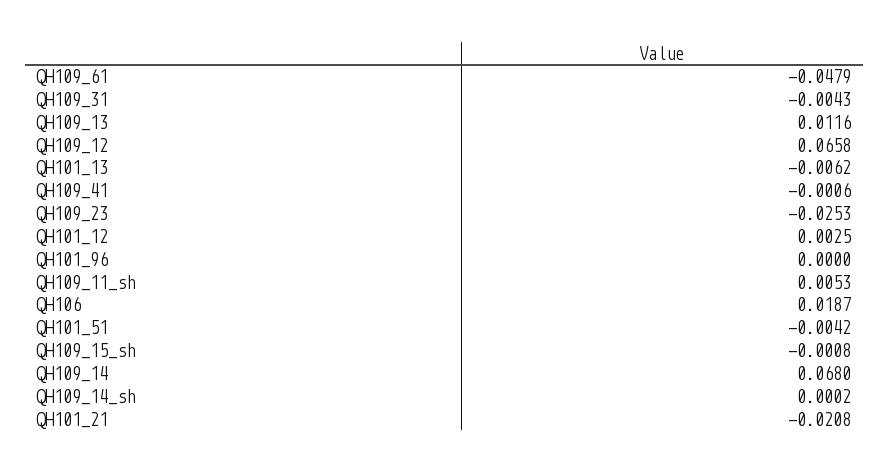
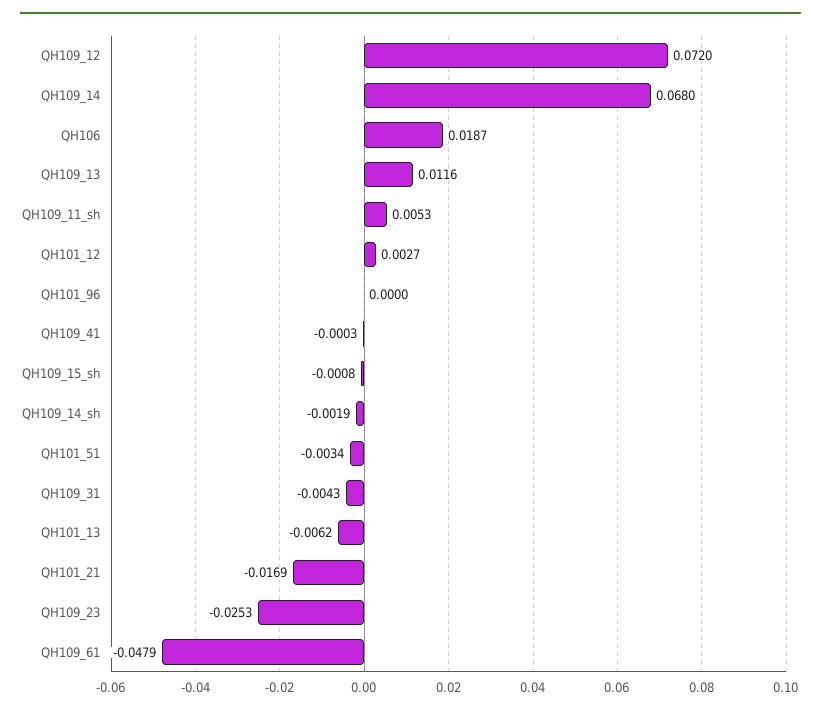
QH109_12: 0.0658 -> 0.072
QH109_41: -0.0006 -> -0.0003
QH101_12: 0.0025 -> 0.0027
QH101_51: -0.0042 -> -0.0034
QH109_14_sh: 0.0002 -> -0.0019
QH101_21: -0.0208 -> -0.0169

